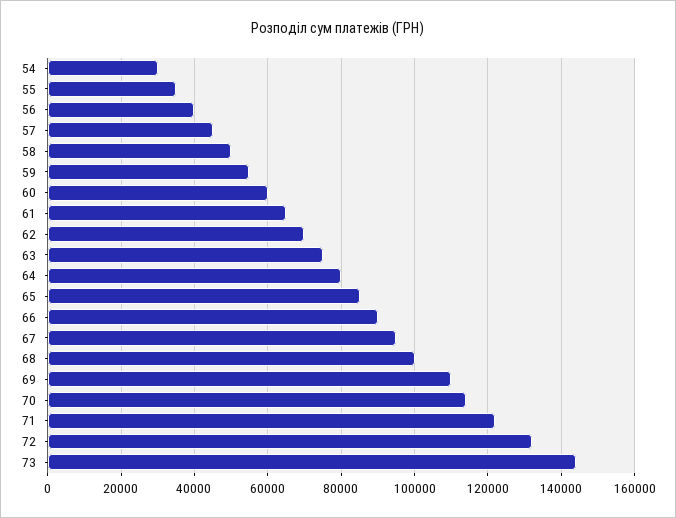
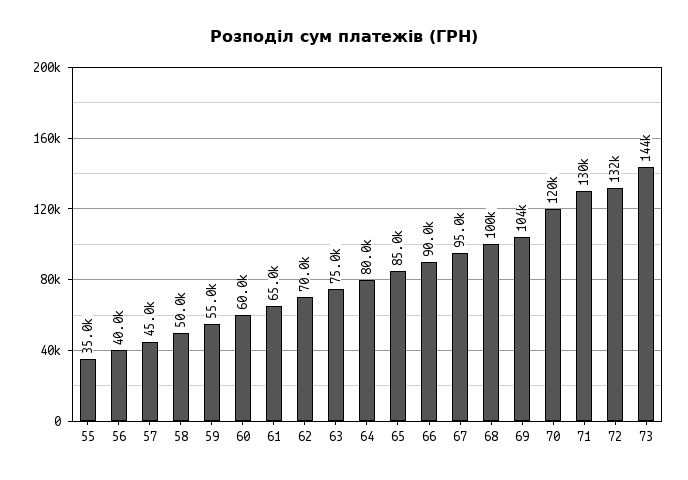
54: 30000 -> none
69: 110000 -> 104000
70: 114000 -> 120000
71: 122000 -> 130000

